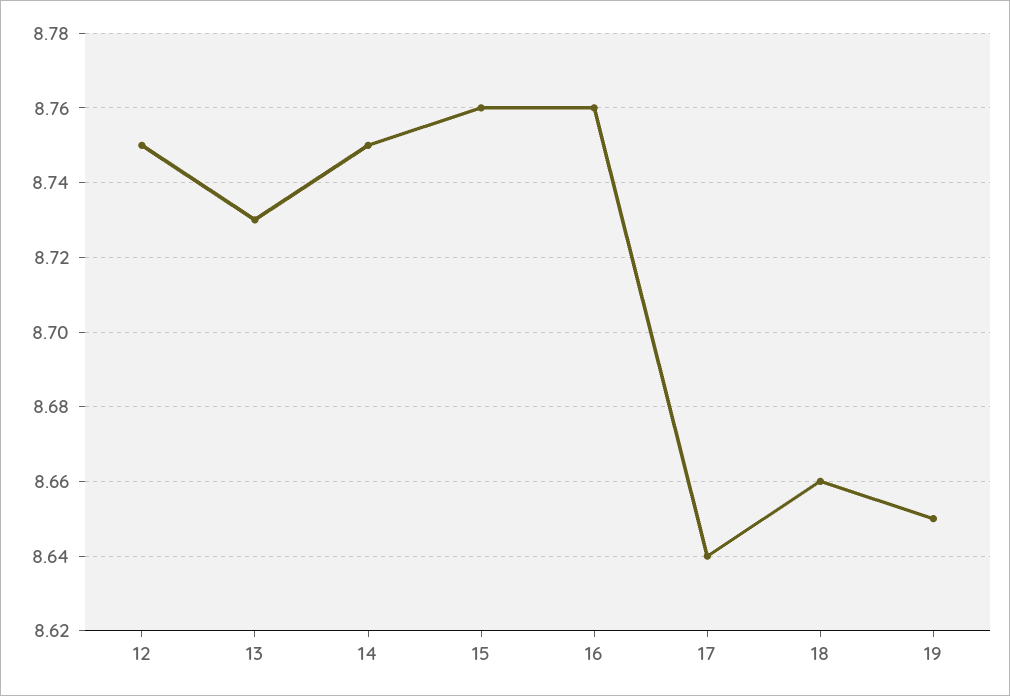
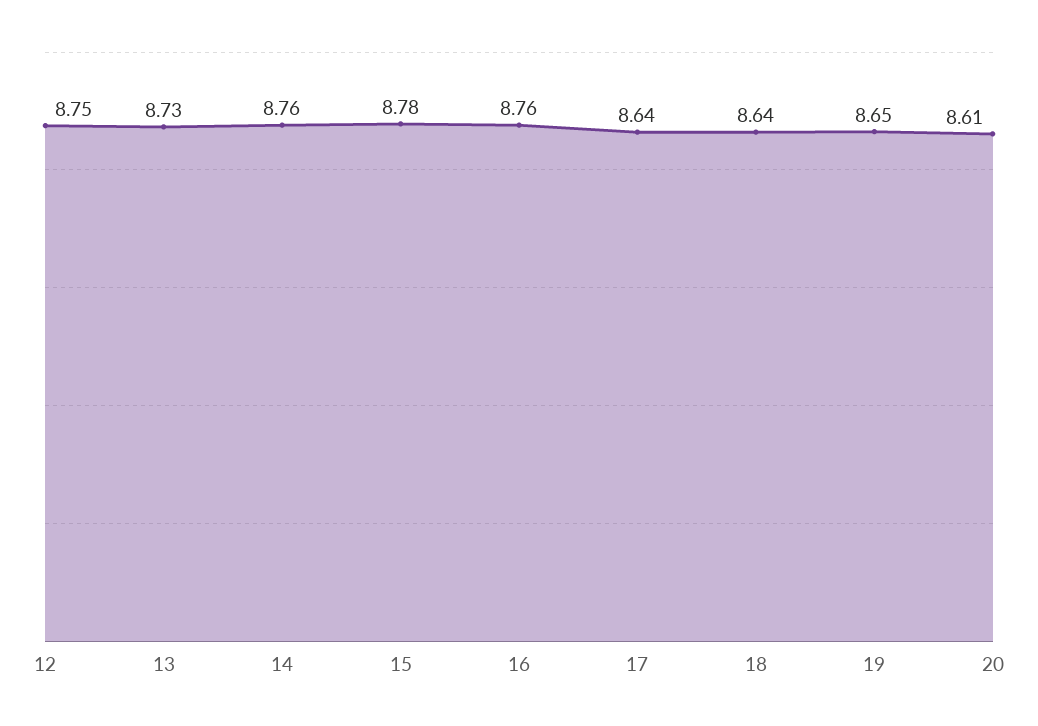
14: 8.75 -> 8.76
15: 8.76 -> 8.78
18: 8.66 -> 8.64
20: none -> 8.61

